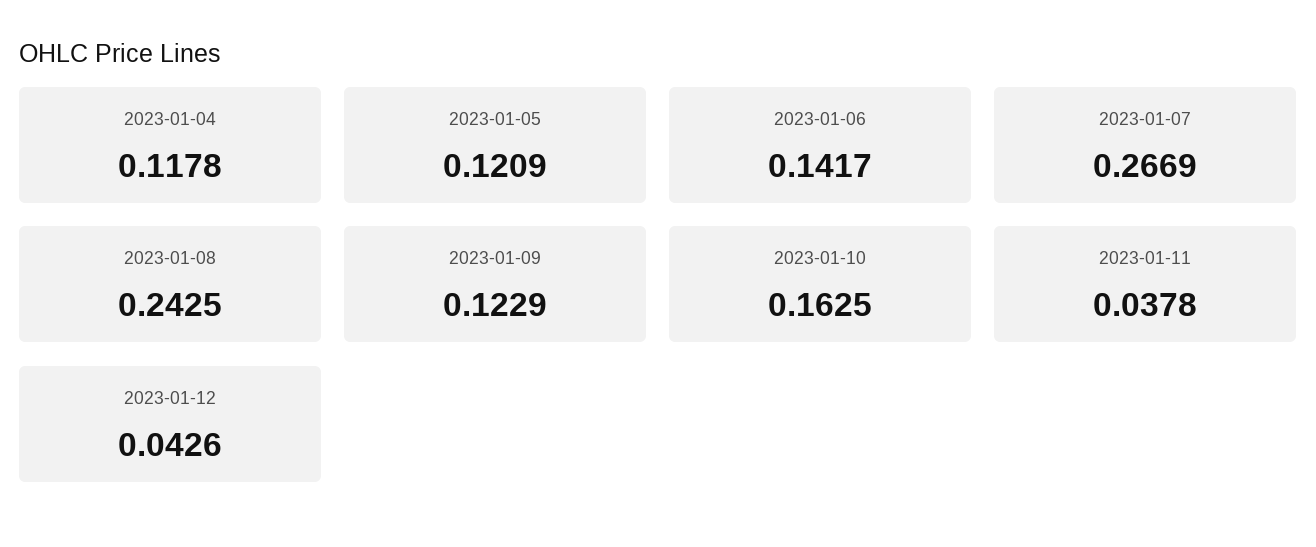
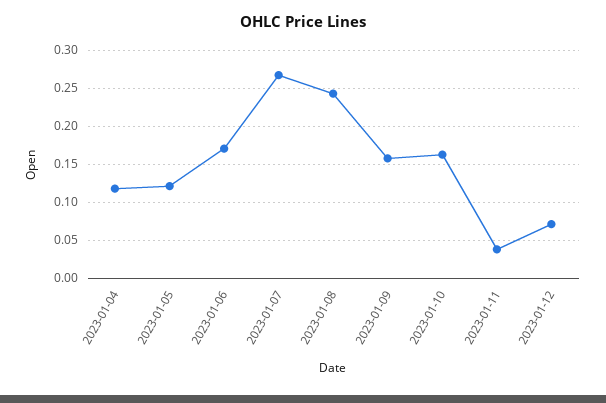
2023-01-06: 0.1417 -> 0.17
2023-01-09: 0.1229 -> 0.16
2023-01-12: 0.0426 -> 0.07

